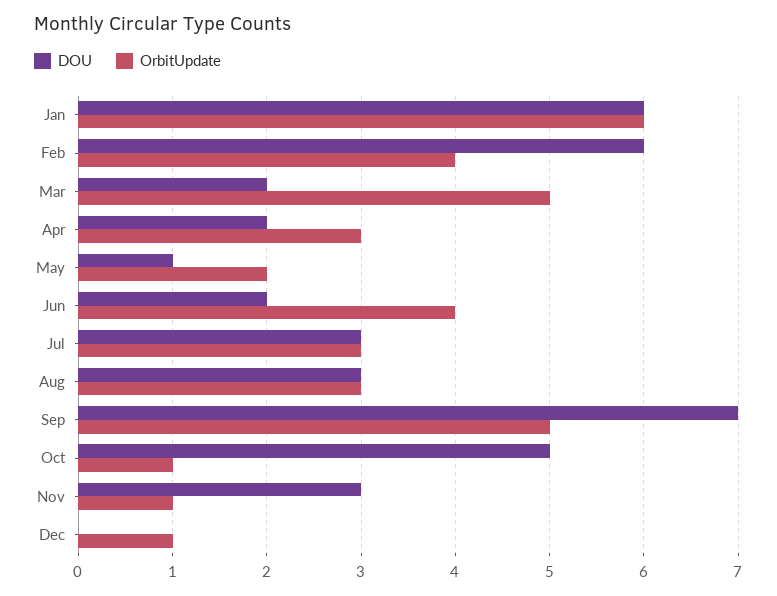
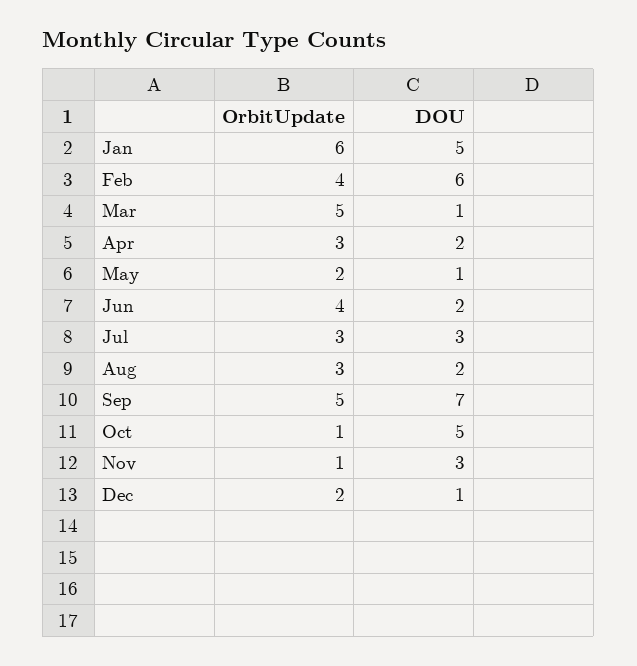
DOU, Jan: 6 -> 5
DOU, Mar: 2 -> 1
DOU, Aug: 3 -> 2
DOU, Dec: 0 -> 1
OrbitUpdate, Dec: 1 -> 2

